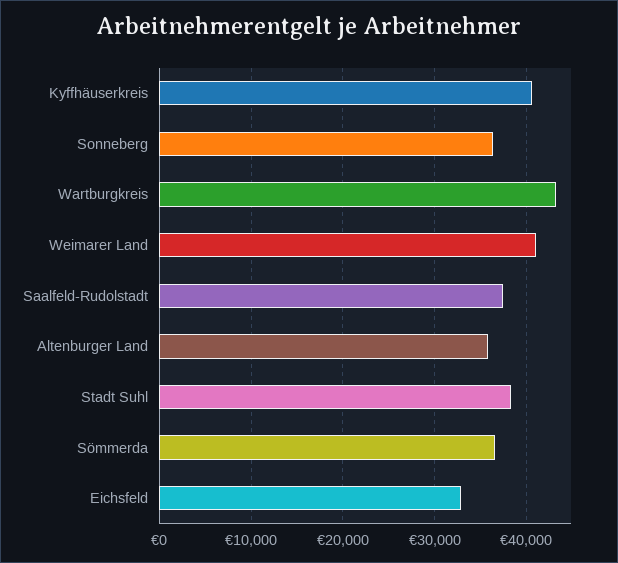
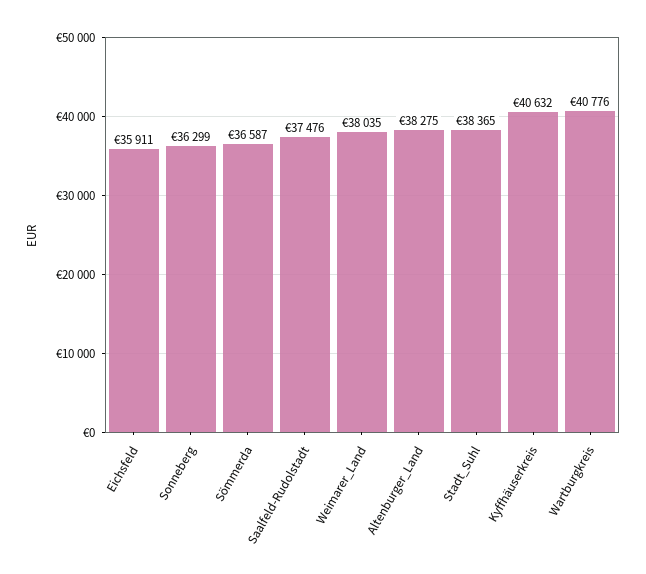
Wartburgkreis: 43000 -> 40776
Weimarer Land: 41000 -> 38035
Altenburger Land: 36000 -> 38275
Eichsfeld: 33000 -> 35911

